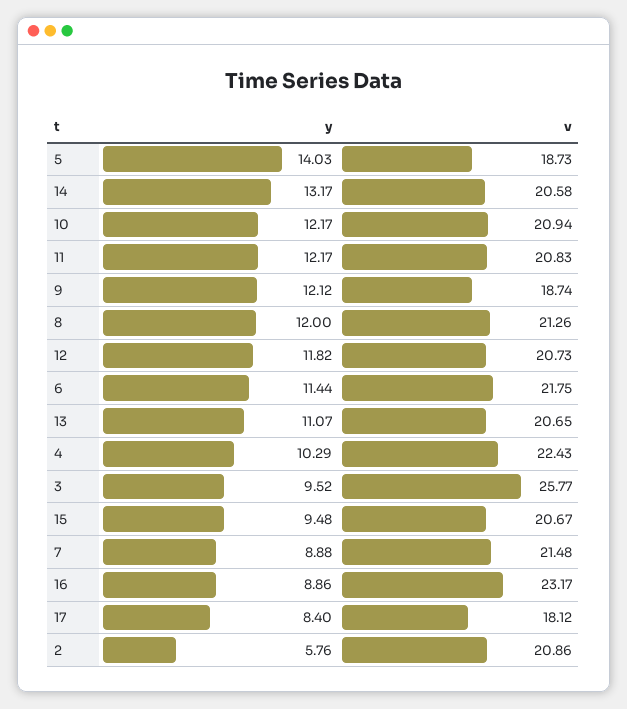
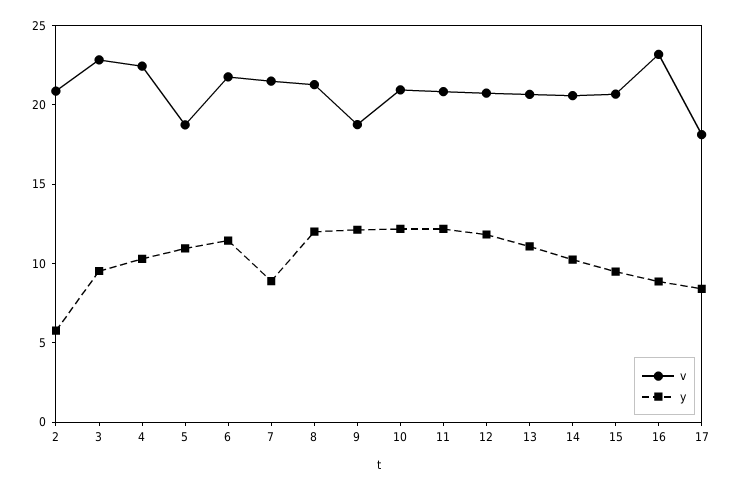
y, 5: 14.03 -> 11
y, 14: 13.17 -> 10
v, 3: 25.77 -> 23

